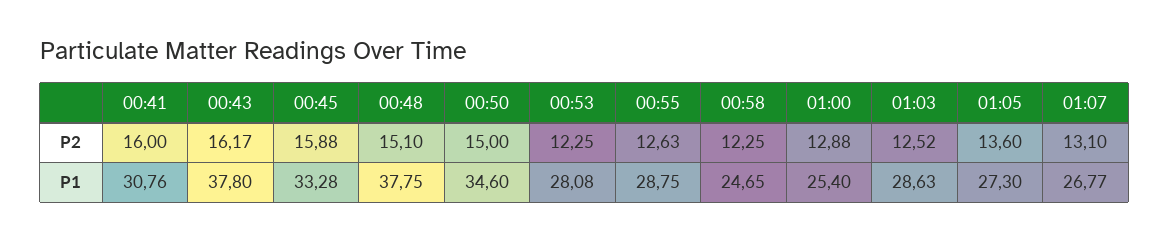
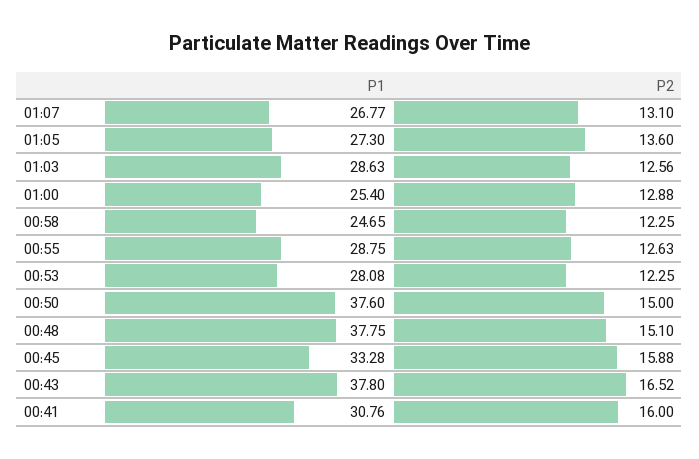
00:43, P2: 16.17 -> 16.52
01:03, P2: 12.52 -> 12.56
00:50, P1: 34.6 -> 37.6

